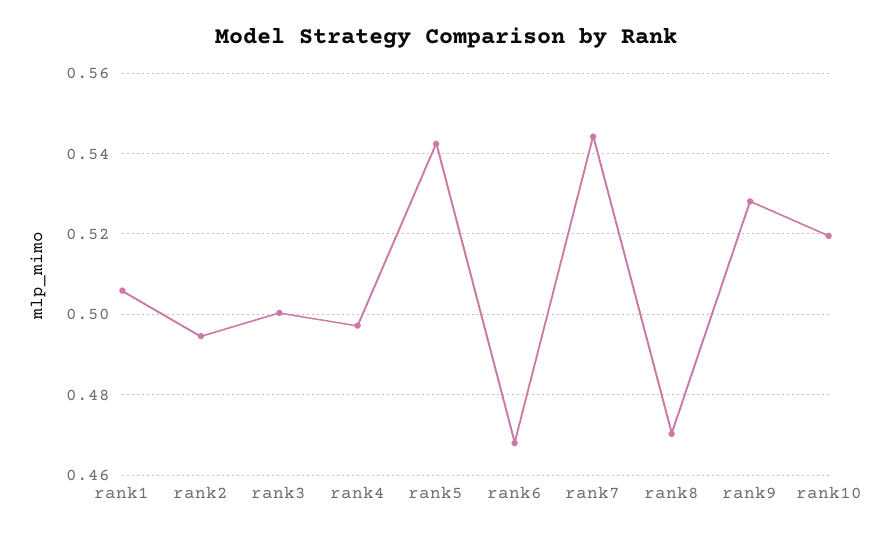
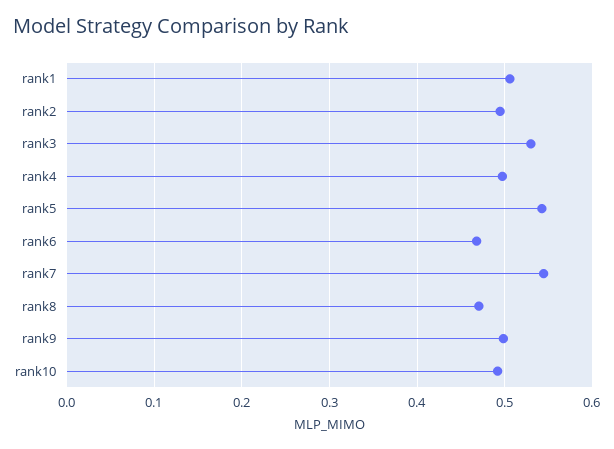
rank3: 0.5 -> 0.53
rank9: 0.528 -> 0.5
rank10: 0.52 -> 0.49

